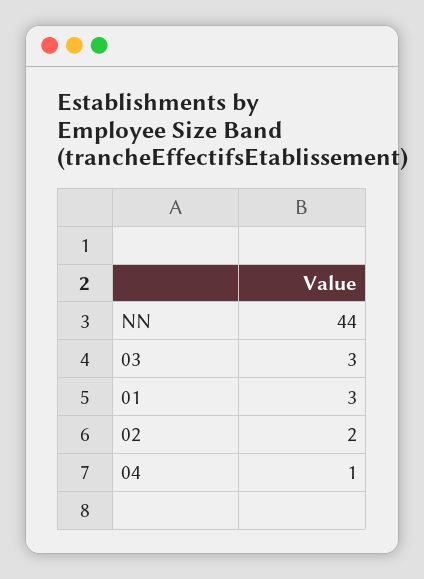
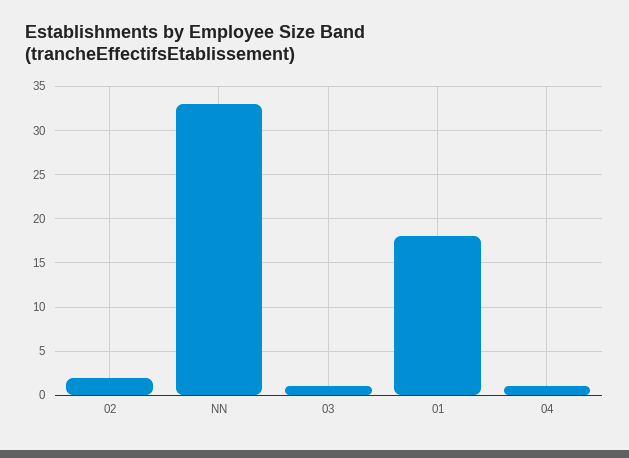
NN: 44 -> 33
03: 3 -> 1
01: 3 -> 18

